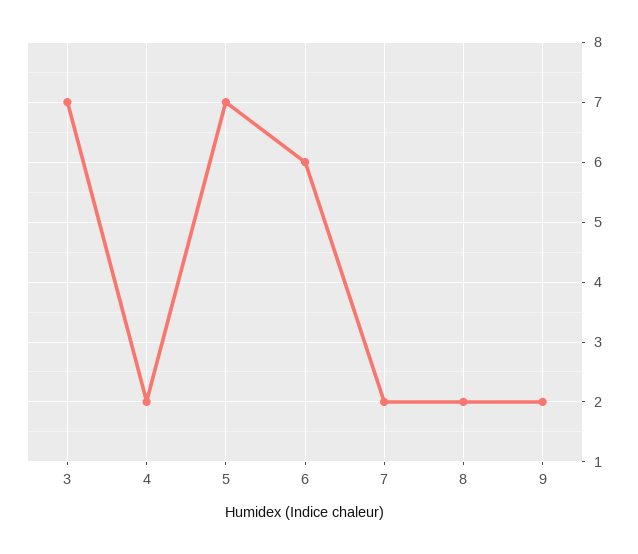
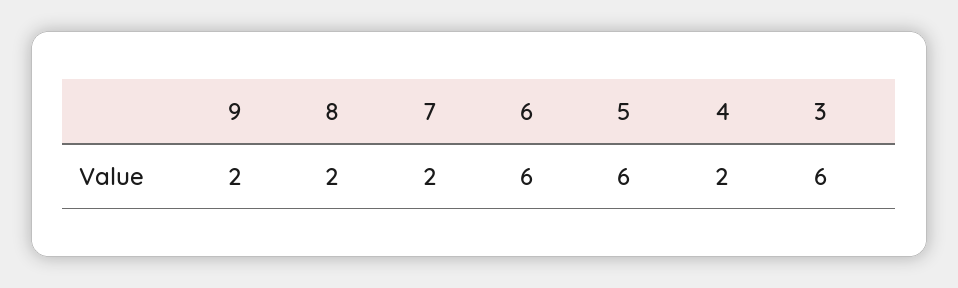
3: 7 -> 6
5: 7 -> 6

